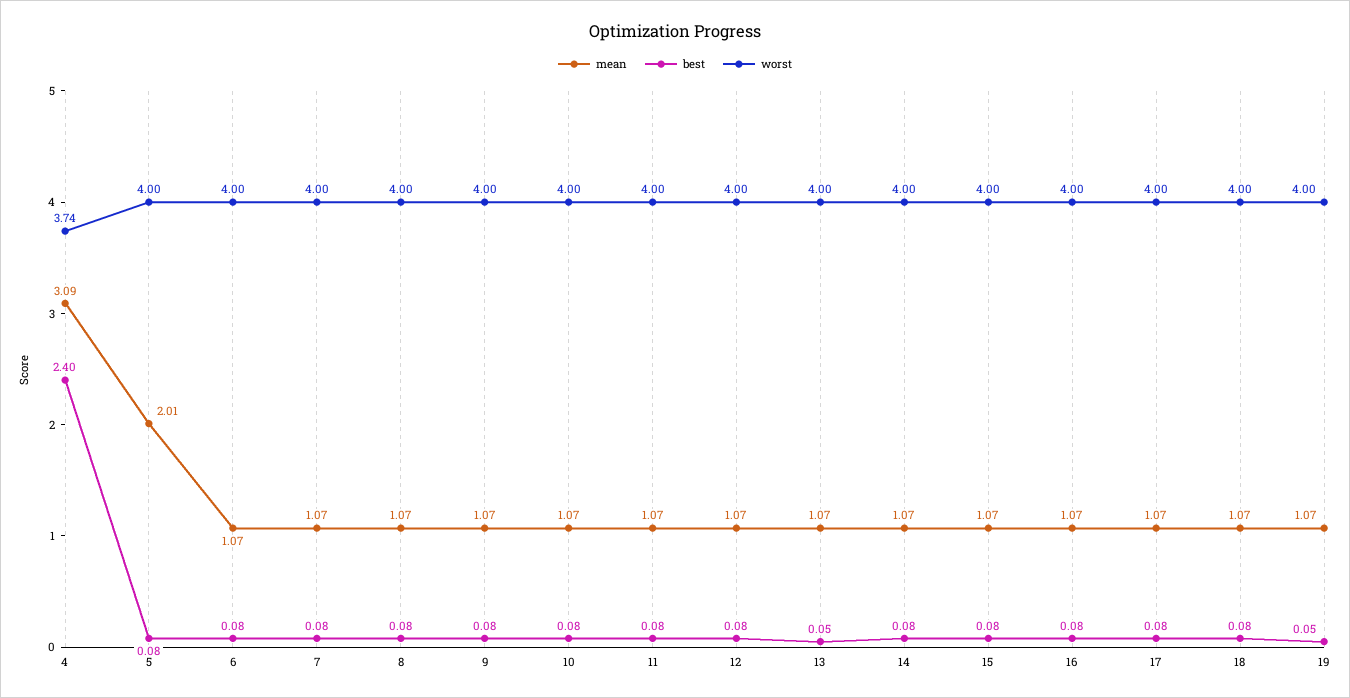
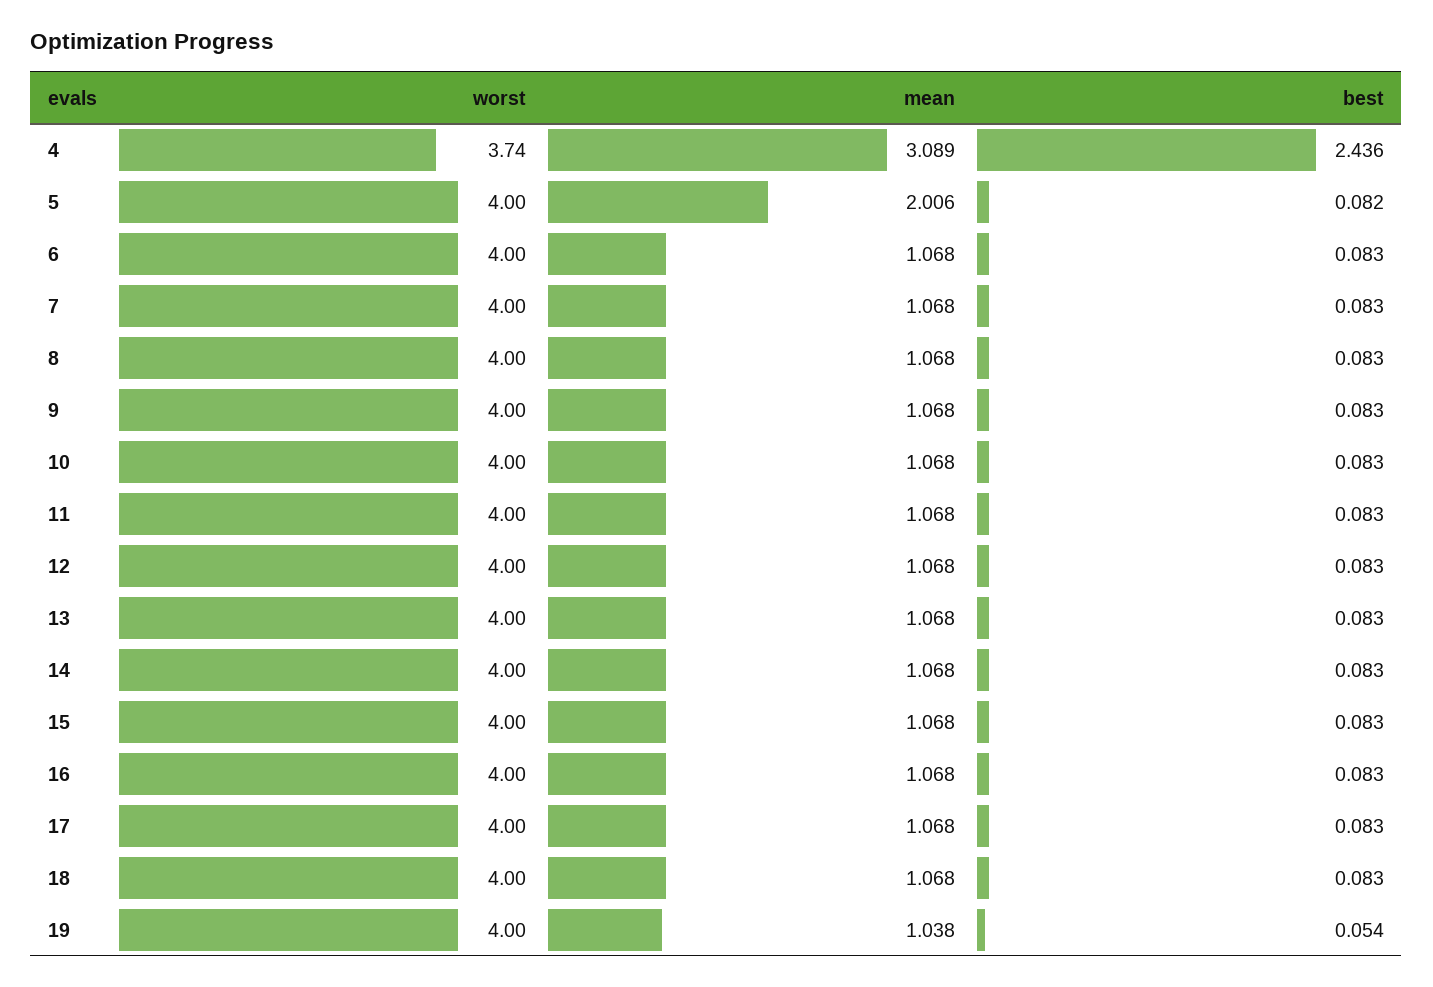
best, 4: 2.4 -> 2.436
best, 13: 0.05 -> 0.083
mean, 19: 1.07 -> 1.038

